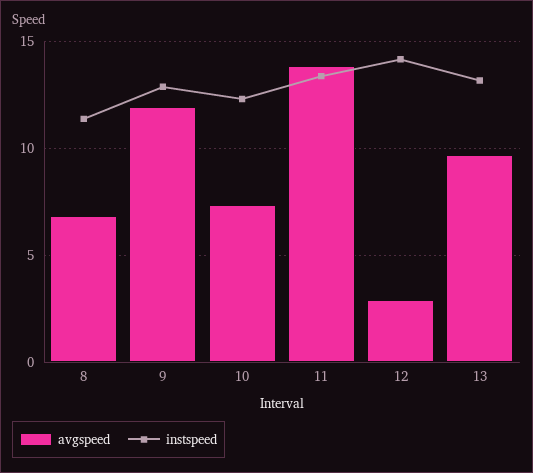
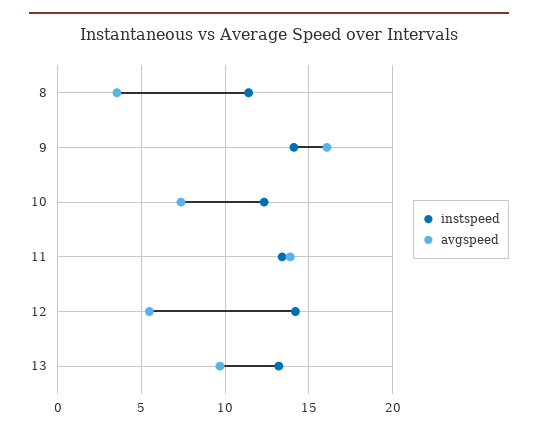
avgspeed, 8: 7 -> 3.5
avgspeed, 9: 12 -> 16
instspeed, 9: 13 -> 14
avgspeed, 12: 3 -> 5.5

